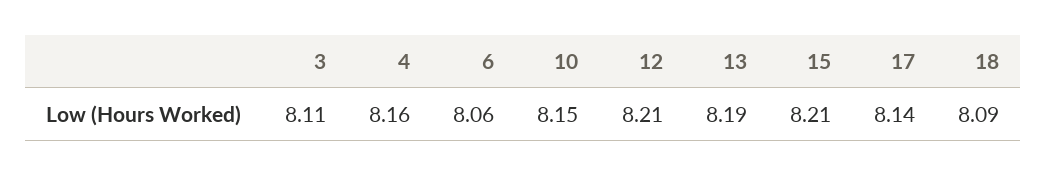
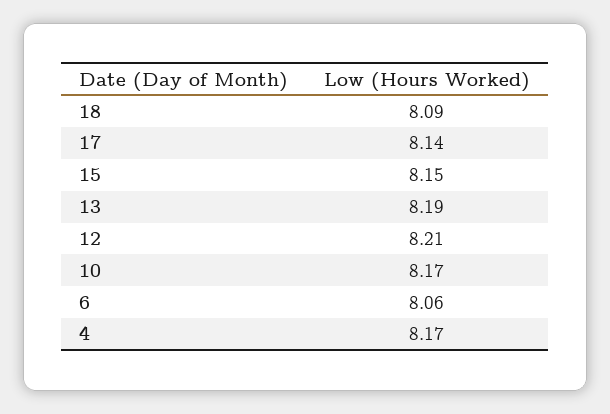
3: 8.11 -> none
4: 8.16 -> 8.17
10: 8.15 -> 8.17
15: 8.21 -> 8.15

